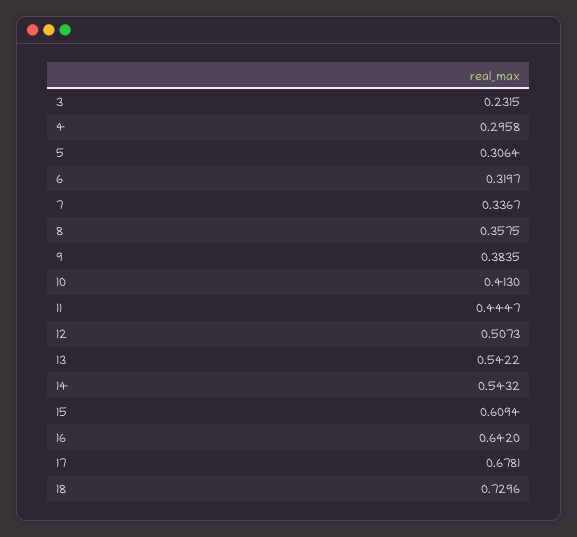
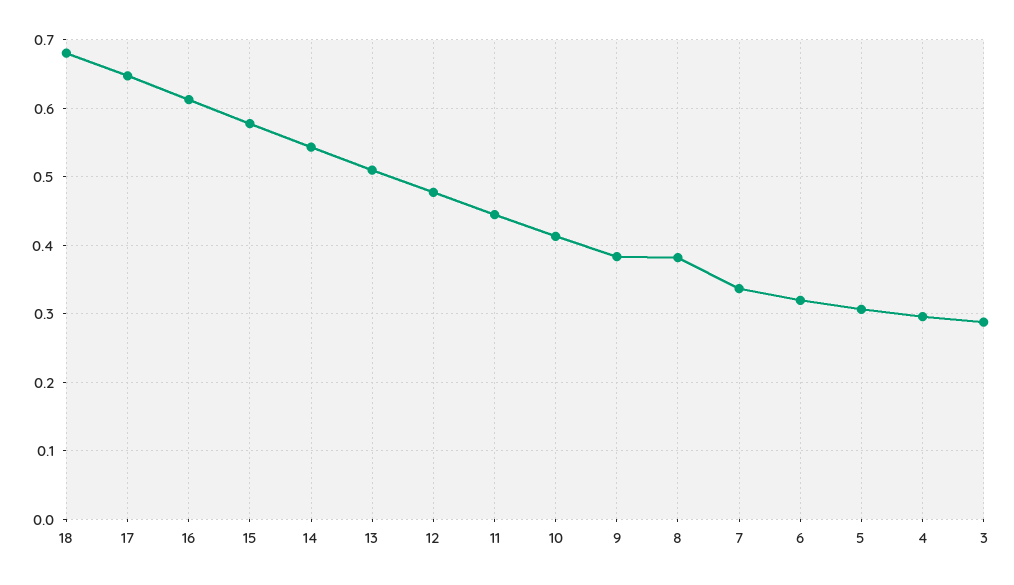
3: 0.2315 -> 0.29
8: 0.3575 -> 0.38
12: 0.5073 -> 0.48
13: 0.5422 -> 0.51
15: 0.6094 -> 0.58
16: 0.642 -> 0.61
17: 0.6781 -> 0.65
18: 0.7296 -> 0.68

